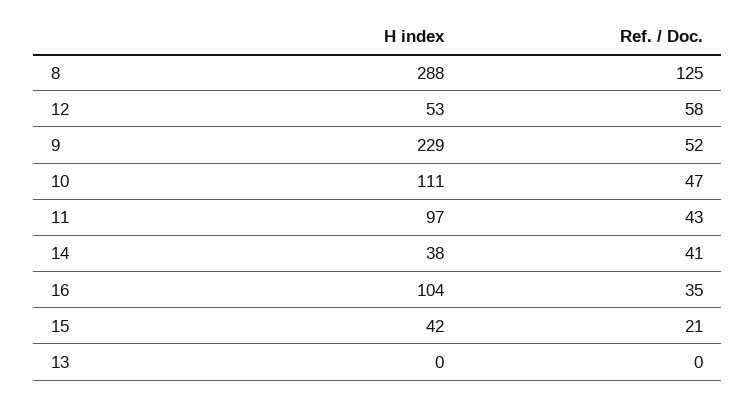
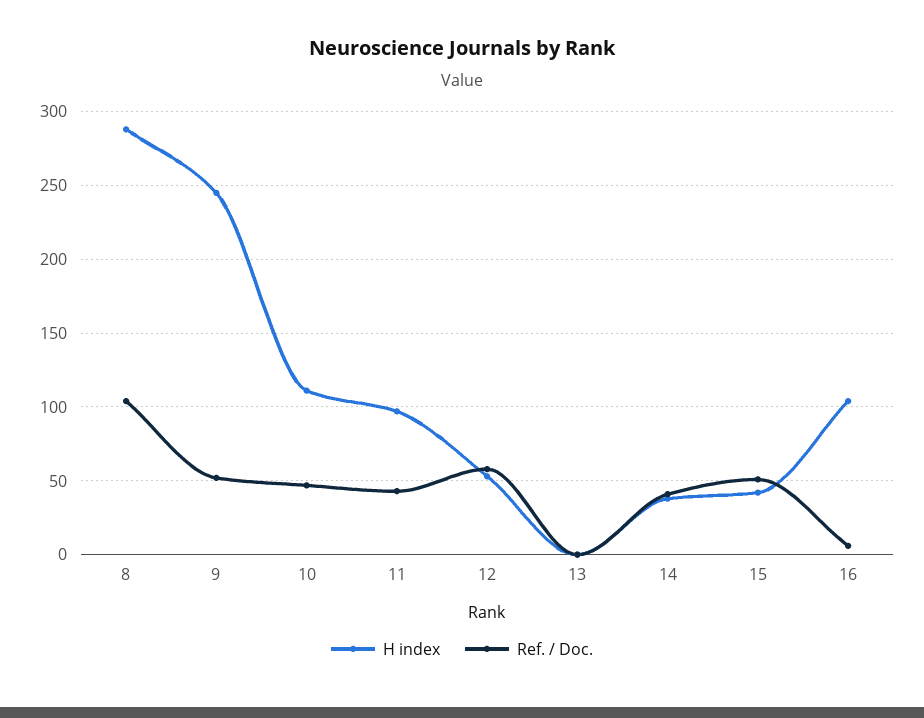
Ref. / Doc., 8: 125 -> 105
H index, 9: 229 -> 245
Ref. / Doc., 16: 35 -> 5
Ref. / Doc., 15: 21 -> 50

